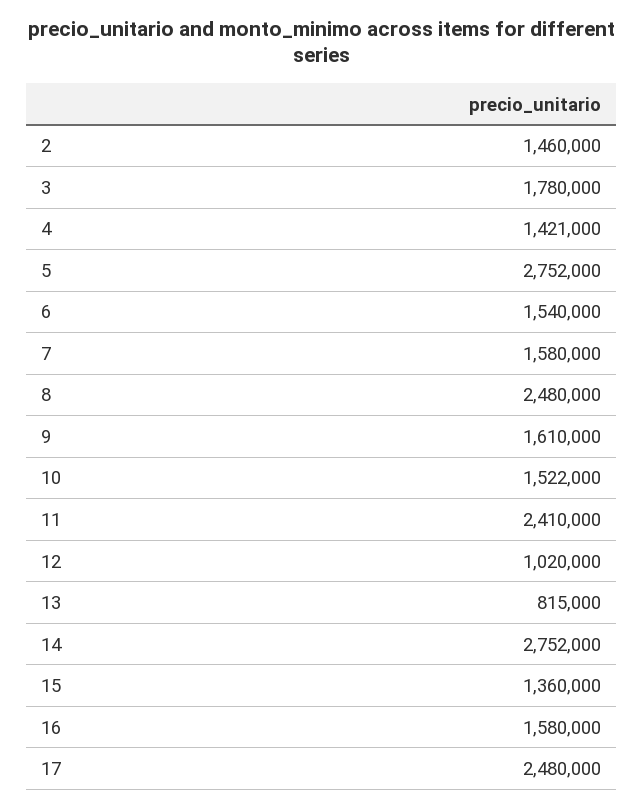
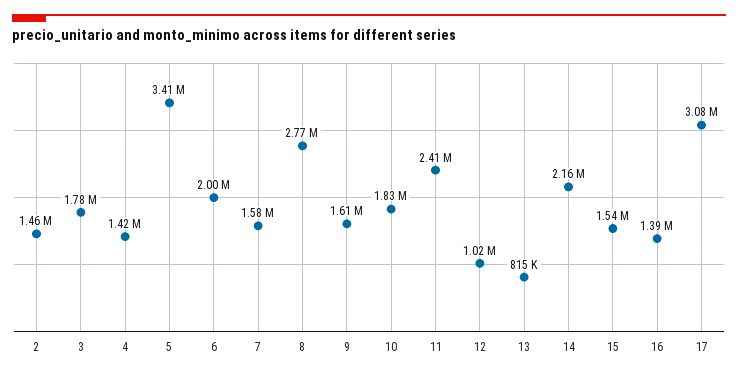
5: 2752000 -> 3410000
6: 1540000 -> 2000000
8: 2480000 -> 2770000
10: 1522000 -> 1830000
14: 2752000 -> 2160000
15: 1360000 -> 1540000
16: 1580000 -> 1390000
17: 2480000 -> 3080000

